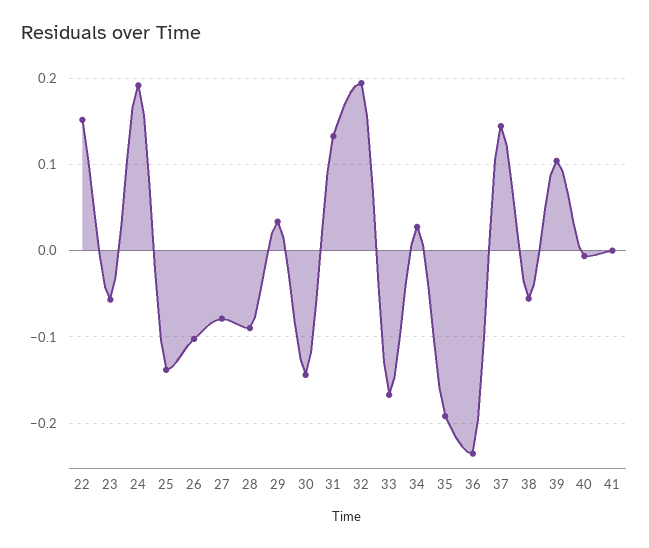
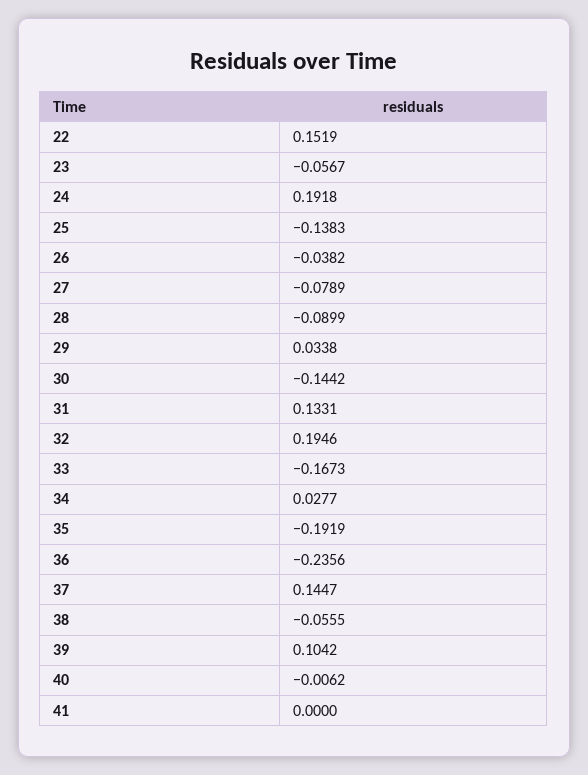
26: -0.1 -> -0.0382

